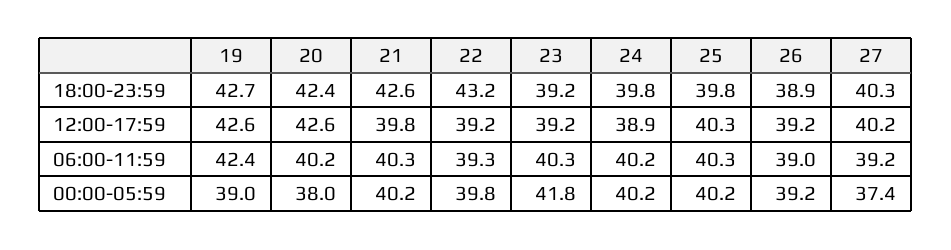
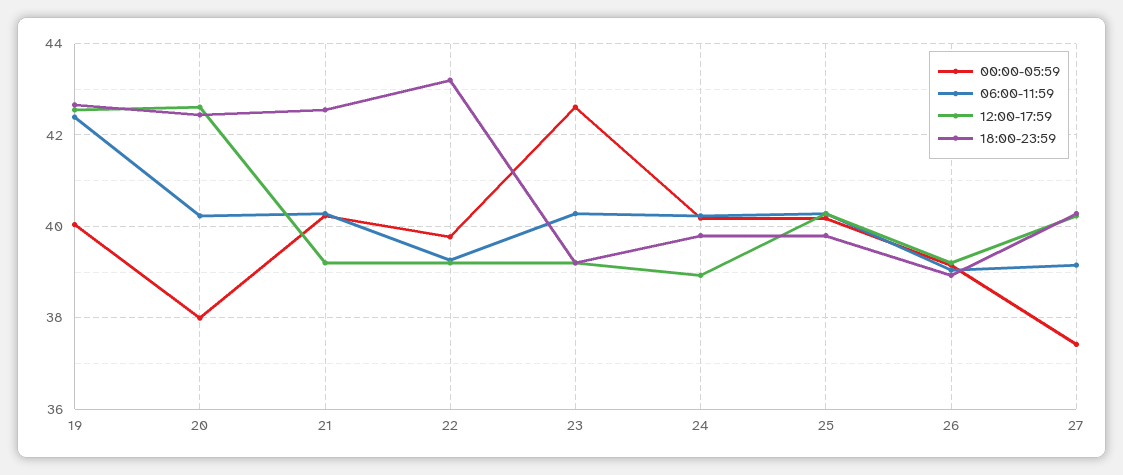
12:00-17:59, 21: 39.8 -> 39.2
00:00-05:59, 19: 39 -> 40
00:00-05:59, 23: 41.8 -> 42.6

